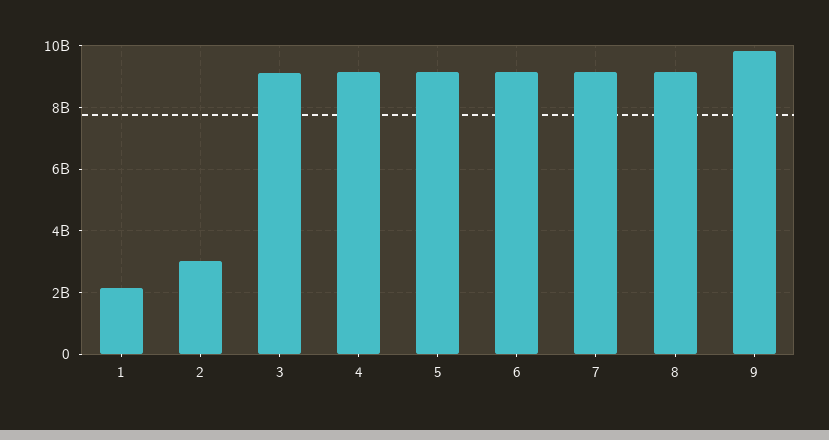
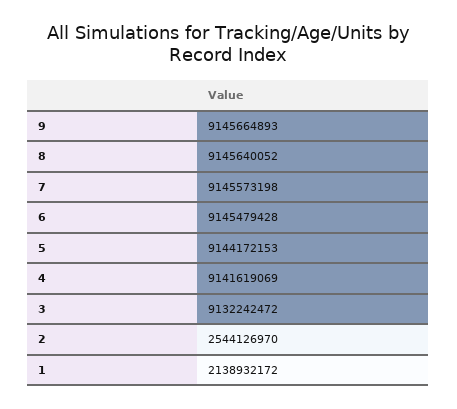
2: 3000000000 -> 2544126970
9: 9800000000 -> 9145664893

